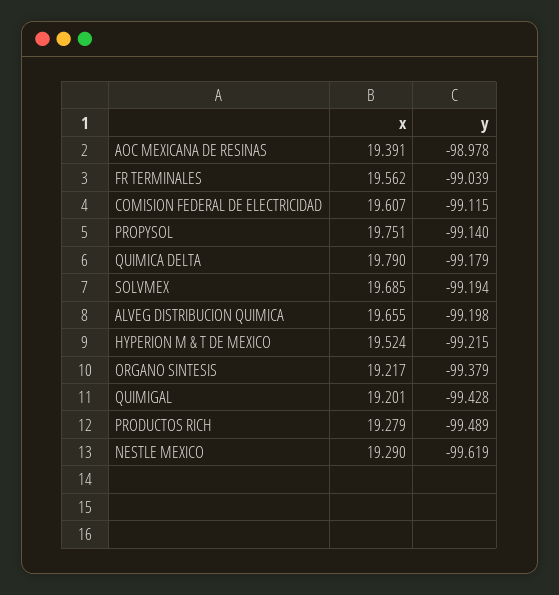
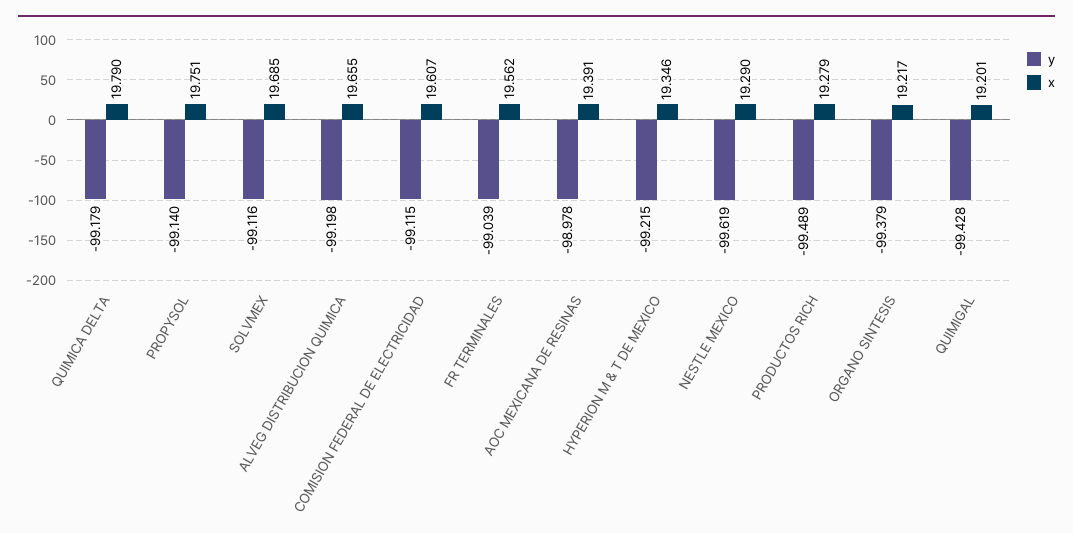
y, SOLVMEX: -99.194 -> -99.116
x, HYPERION M & T DE MEXICO: 19.524 -> 19.346

